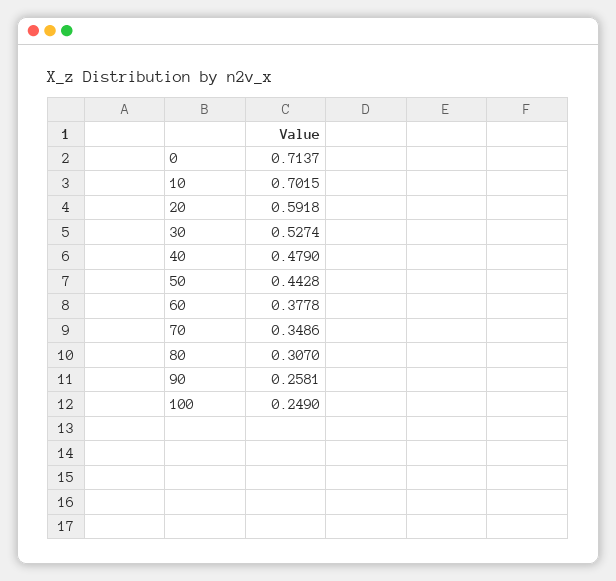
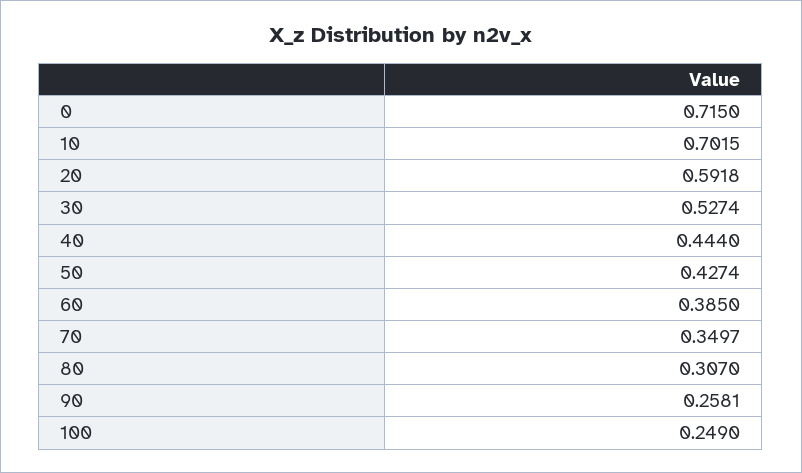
0: 0.7137 -> 0.715
40: 0.479 -> 0.444
50: 0.4428 -> 0.4274
60: 0.3778 -> 0.385
70: 0.3486 -> 0.3497

